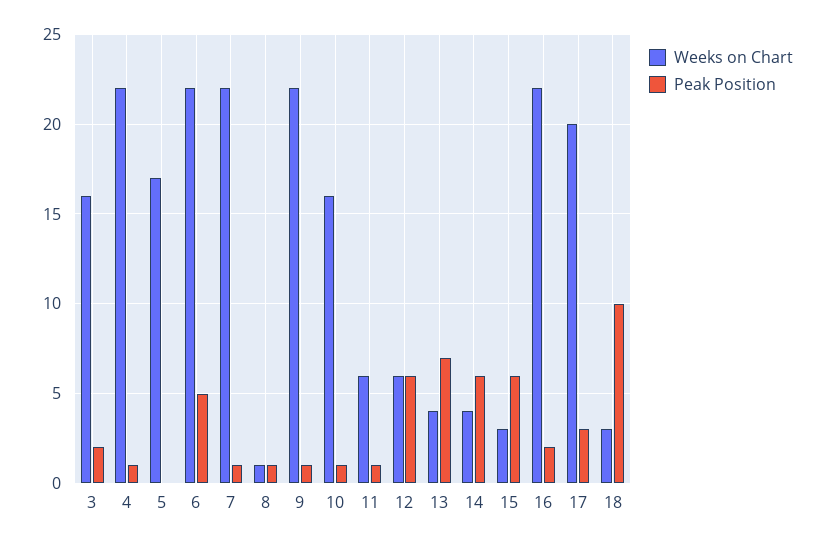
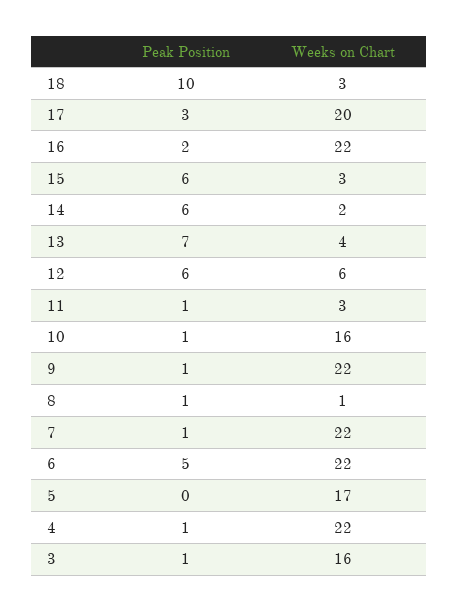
Peak Position, 3: 2 -> 1
Weeks on Chart, 11: 6 -> 3
Weeks on Chart, 14: 4 -> 2

